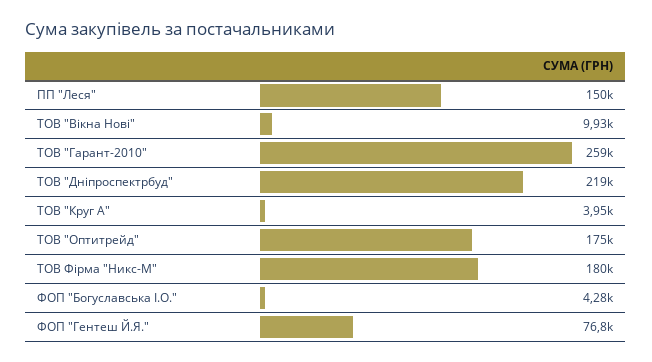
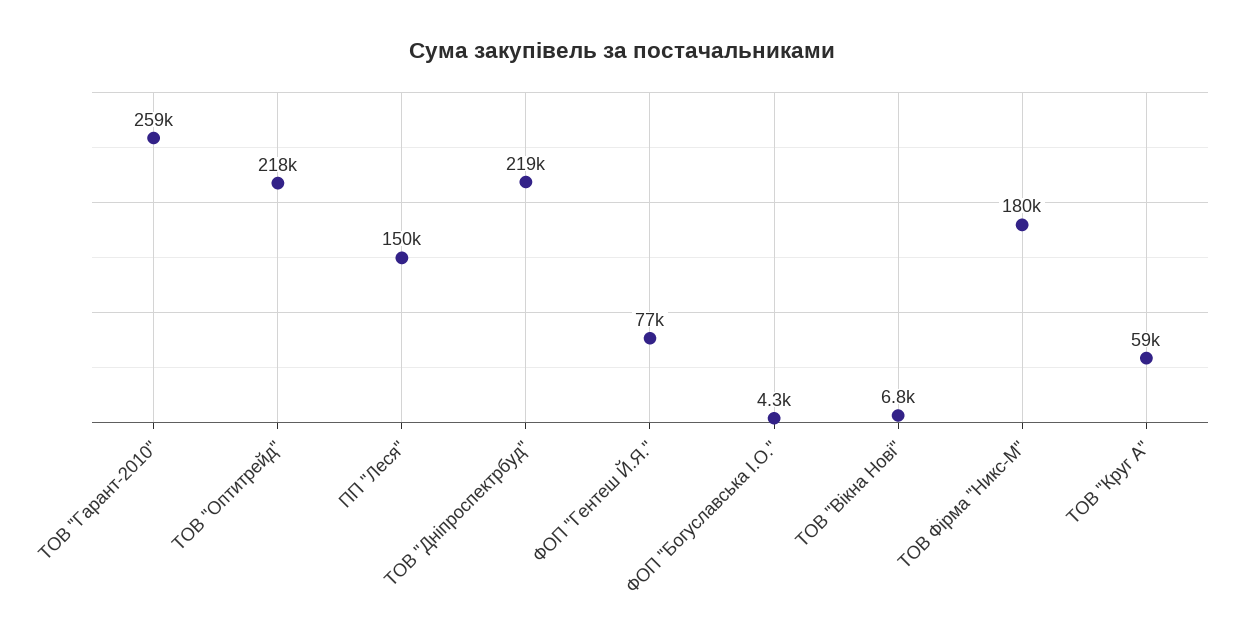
ТОВ "Вікна Нові": 9930 -> 6800
ТОВ "Круг А": 3950 -> 59000
ТОВ "Оптитрейд": 175000 -> 218000

